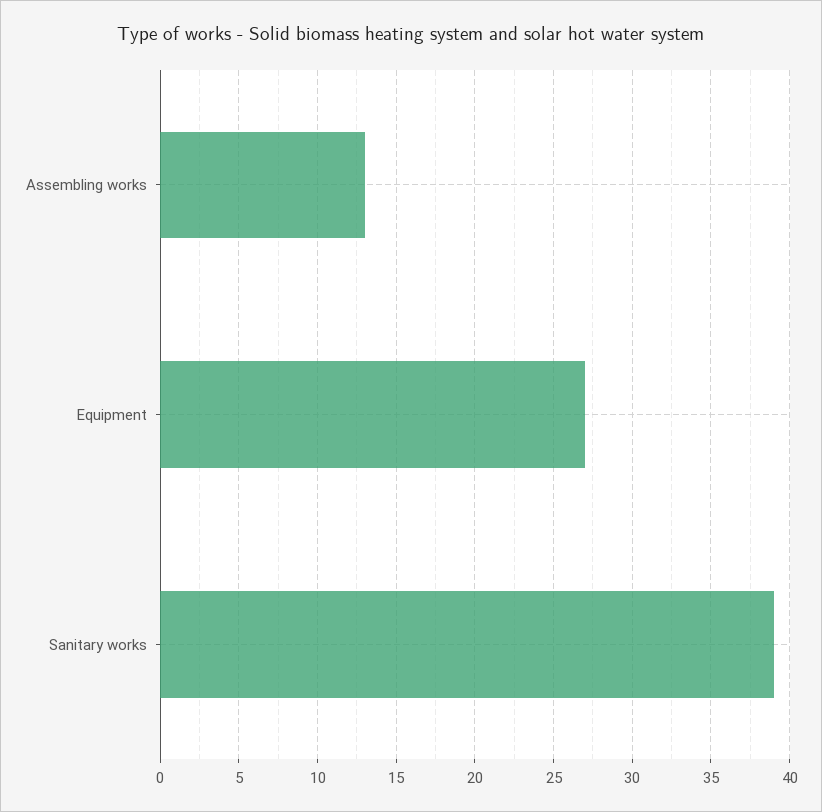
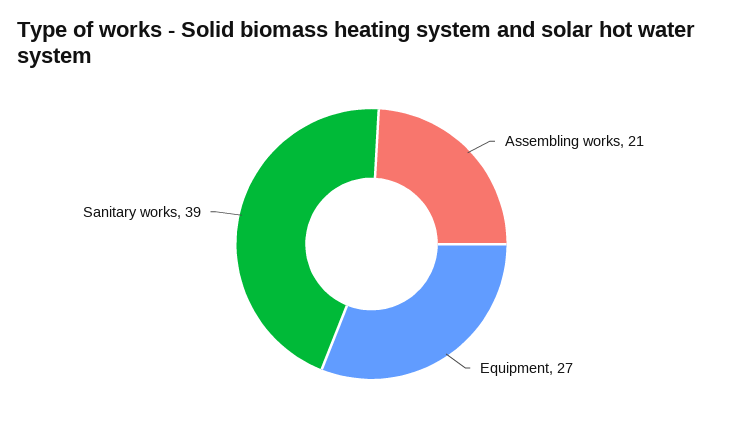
Assembling works: 13 -> 21

